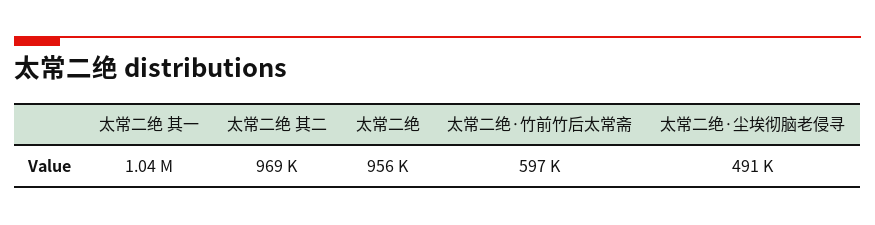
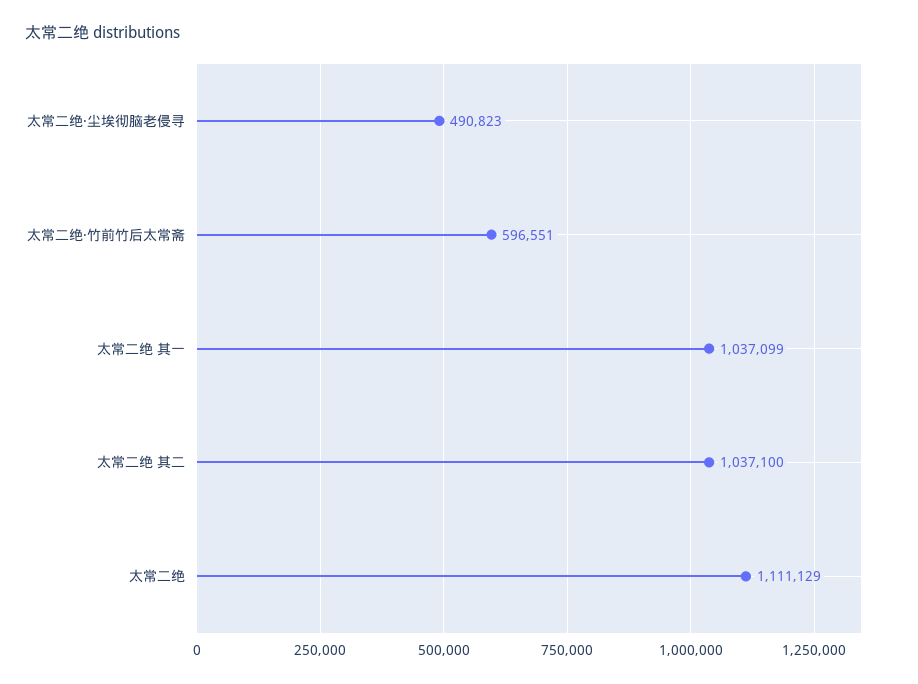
太常二绝 其二: 969000 -> 1037100
太常二绝: 956000 -> 1111129

